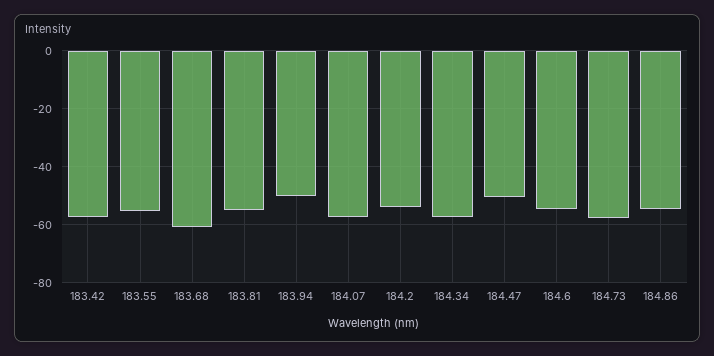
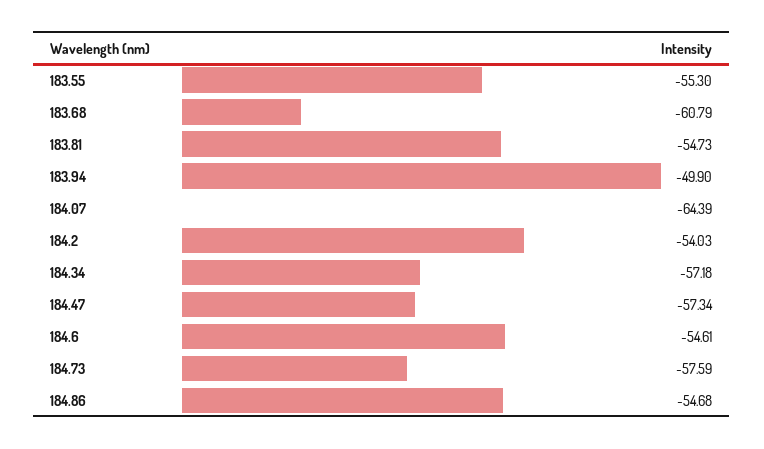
183.42: -57.5 -> none
184.07: -57.5 -> -64.39
184.47: -50 -> -57.34

